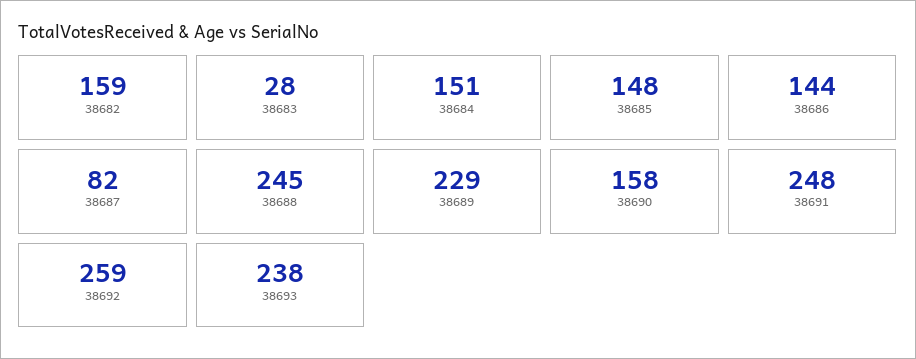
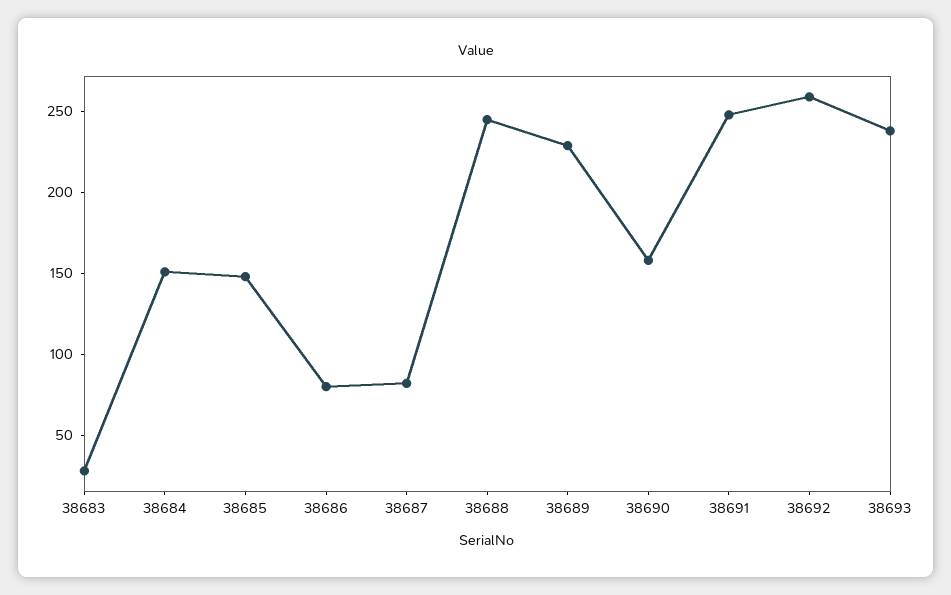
38682: 159 -> none
38686: 144 -> 80

